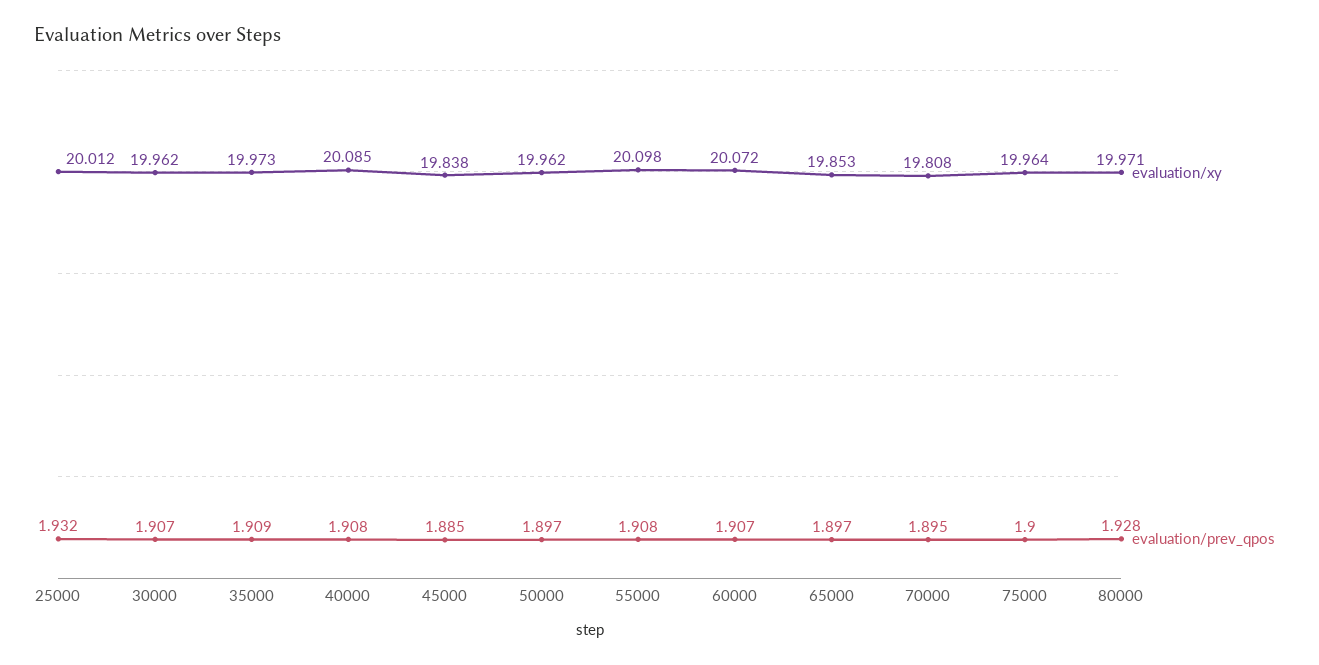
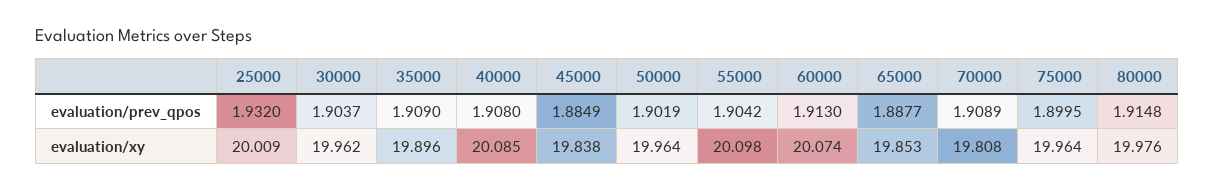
evaluation/xy, 25000: 20.012 -> 20.009
evaluation/prev_qpos, 30000: 1.907 -> 1.9037
evaluation/xy, 35000: 19.973 -> 19.896
evaluation/xy, 50000: 19.962 -> 19.964
evaluation/prev_qpos, 50000: 1.897 -> 1.9019
evaluation/prev_qpos, 55000: 1.908 -> 1.9042
evaluation/xy, 60000: 20.072 -> 20.074
evaluation/prev_qpos, 60000: 1.907 -> 1.913
evaluation/prev_qpos, 65000: 1.897 -> 1.8877
evaluation/prev_qpos, 70000: 1.895 -> 1.9089
evaluation/xy, 80000: 19.971 -> 19.976
evaluation/prev_qpos, 80000: 1.928 -> 1.9148

